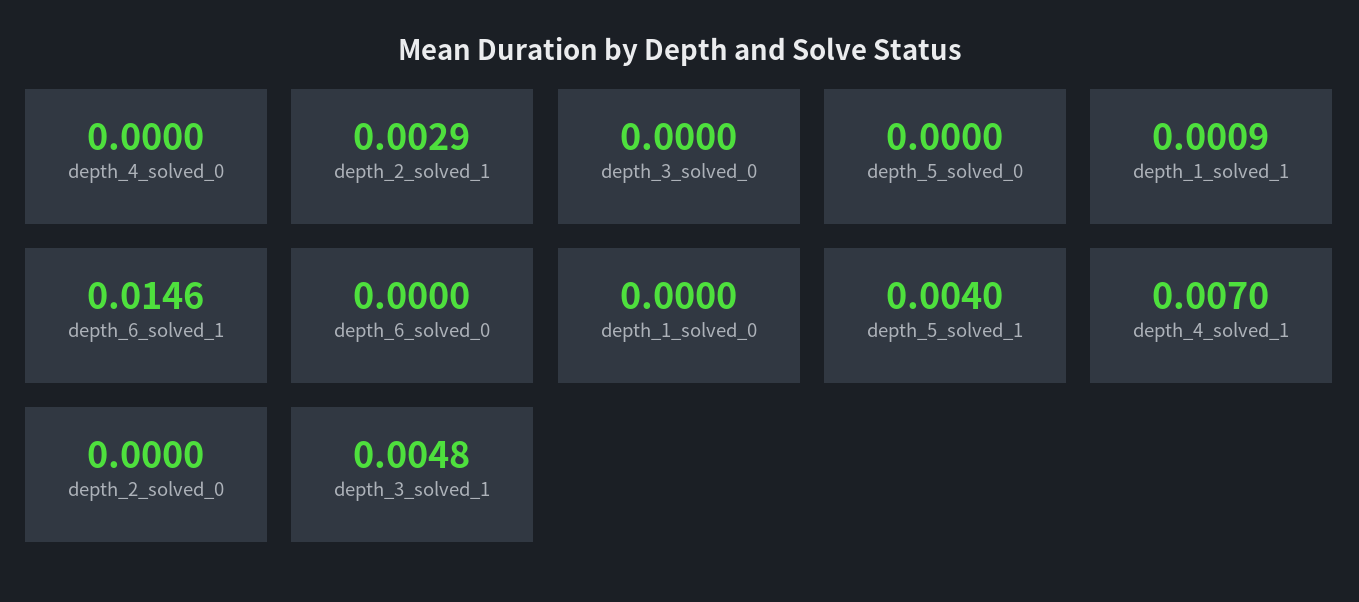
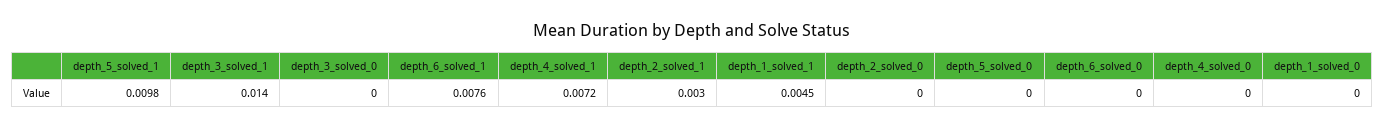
depth_2_solved_1: 0.0029 -> 0.003
depth_1_solved_1: 0.0009 -> 0.0045
depth_6_solved_1: 0.0146 -> 0.0076
depth_5_solved_1: 0.004 -> 0.0098
depth_4_solved_1: 0.007 -> 0.0072
depth_3_solved_1: 0.0048 -> 0.014

